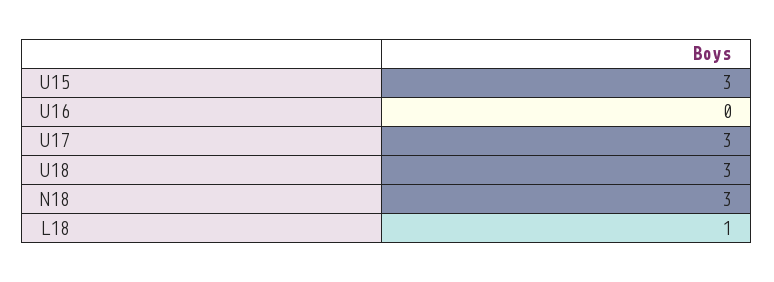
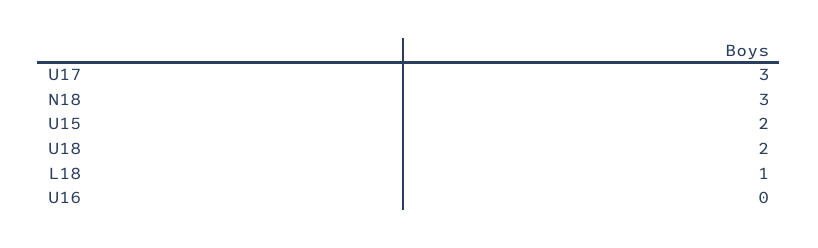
U15: 3 -> 2
U18: 3 -> 2

